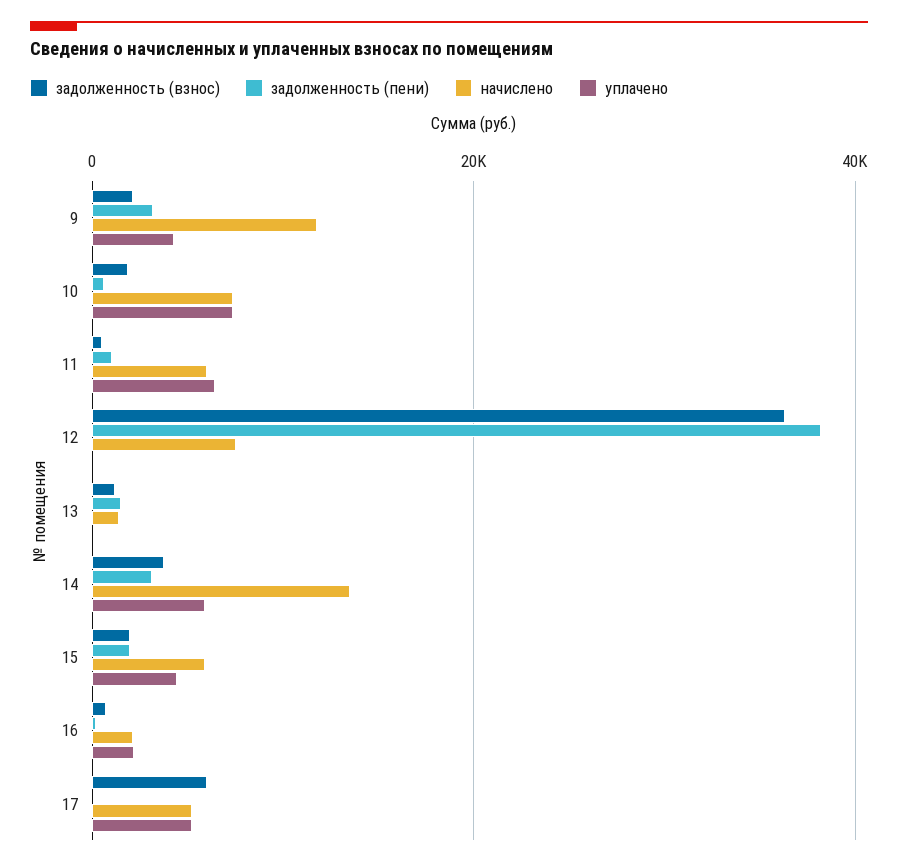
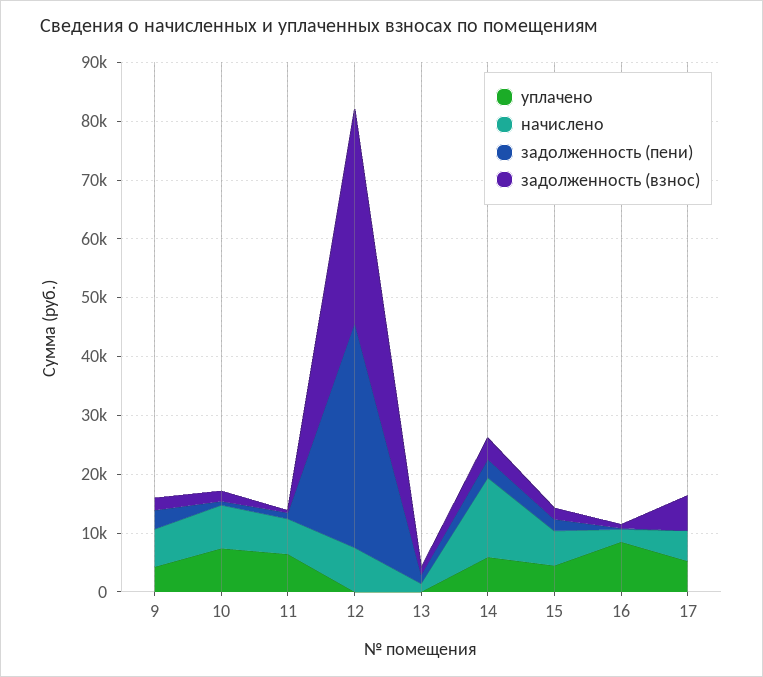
начислено, 9: 12000 -> 6000
уплачено, 16: 2000 -> 8000

